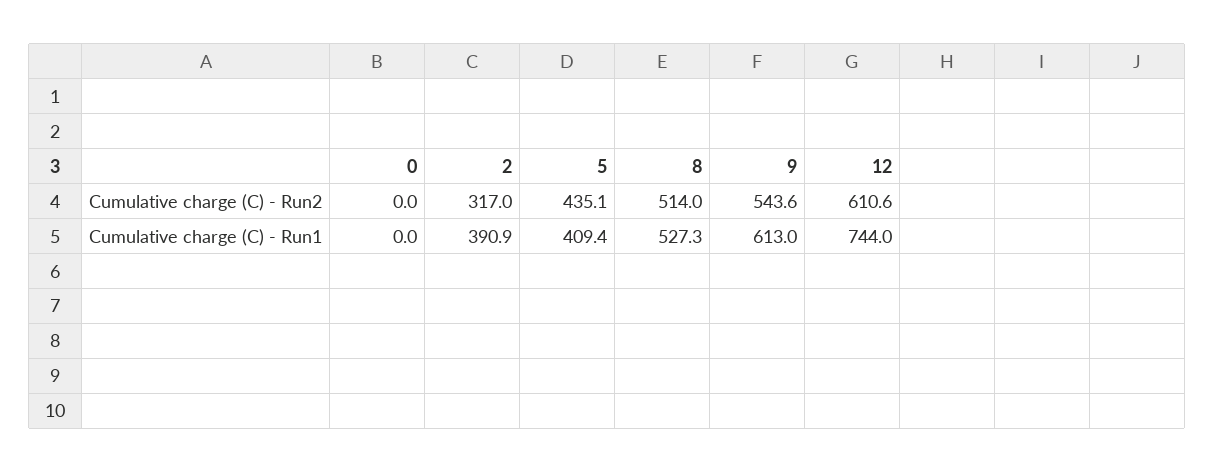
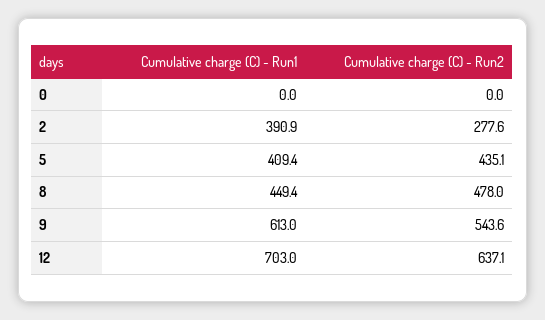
2, Cumulative charge (C) - Run2: 317 -> 277.6
8, Cumulative charge (C) - Run2: 514 -> 478
12, Cumulative charge (C) - Run2: 610.6 -> 637.1
8, Cumulative charge (C) - Run1: 527.3 -> 449.4
12, Cumulative charge (C) - Run1: 744 -> 703

